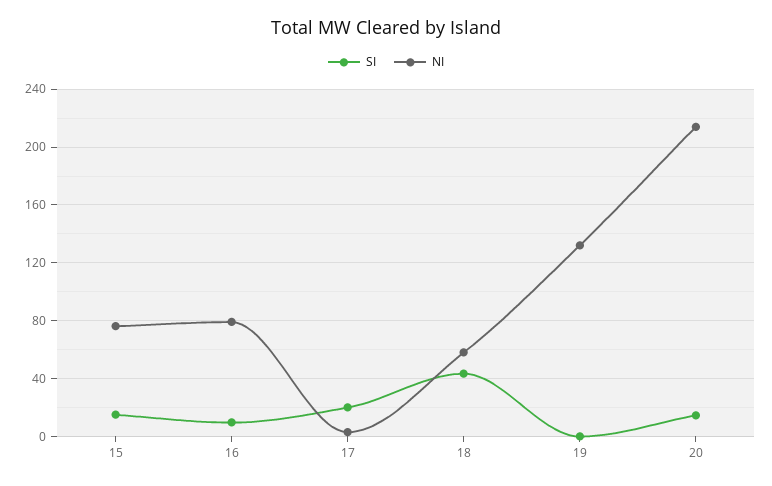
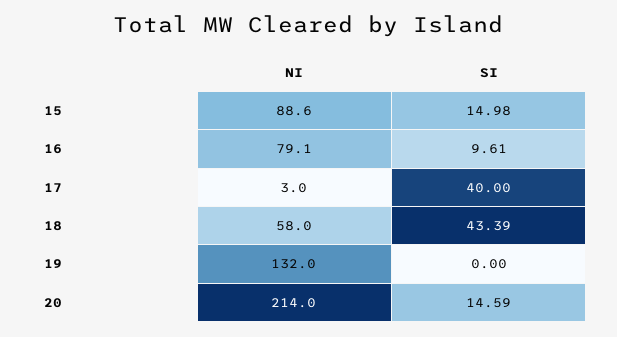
NI, 15: 75 -> 88.6
SI, 17: 20 -> 40

